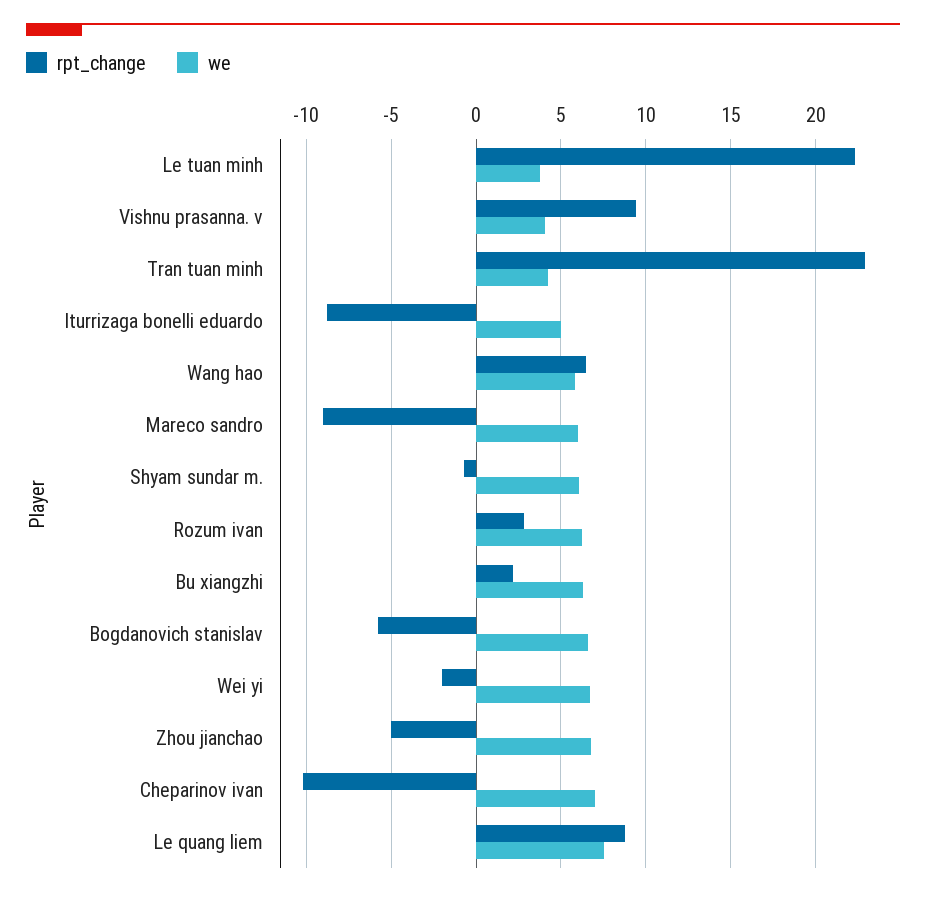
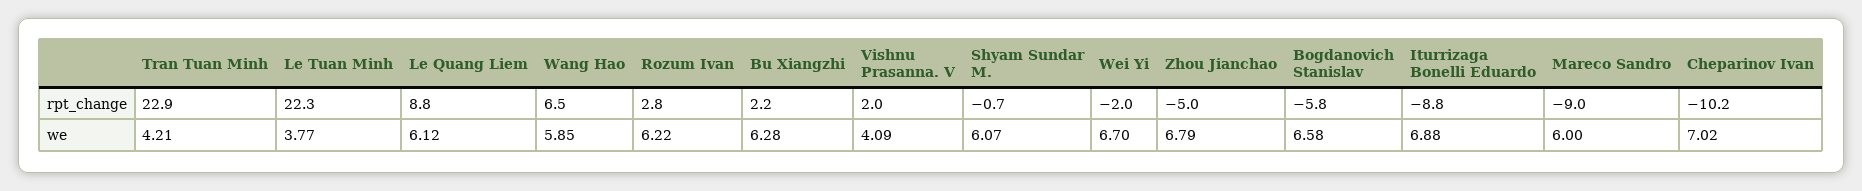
rpt_change, Vishnu prasanna. v: 9.5 -> 2
we, Iturrizaga bonelli eduardo: 5 -> 6.88
we, Le quang liem: 7.5 -> 6.12

